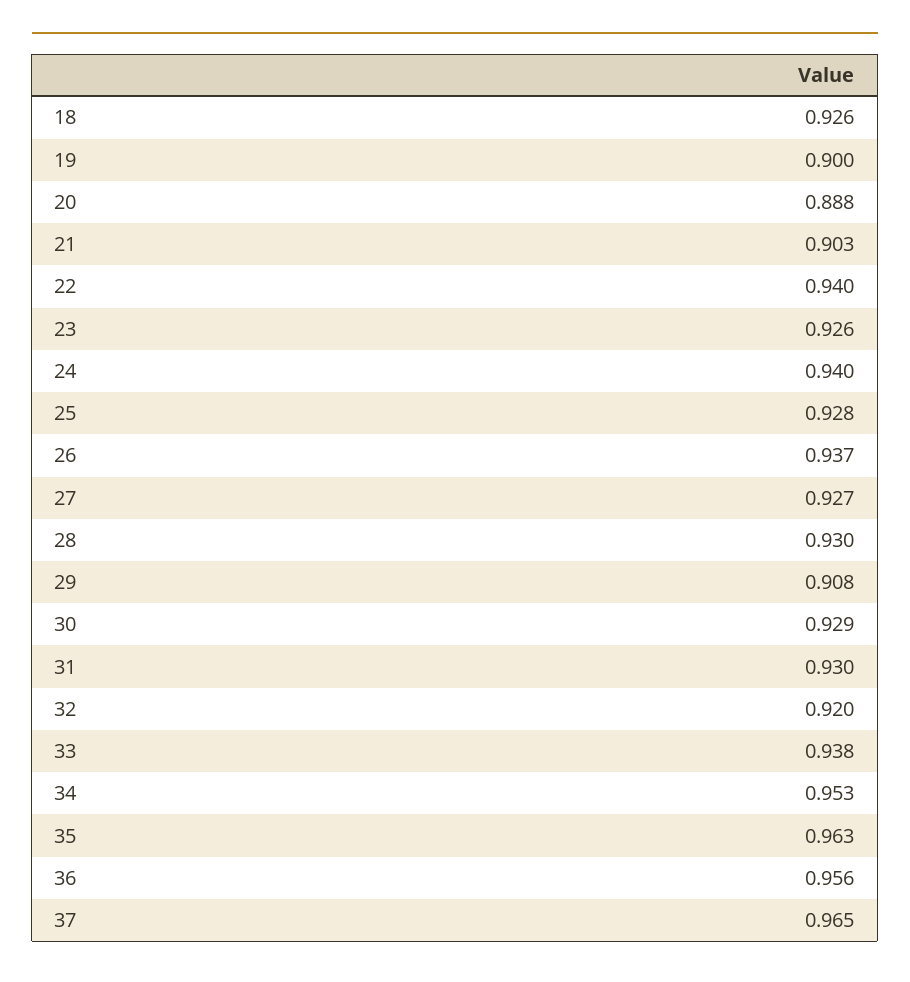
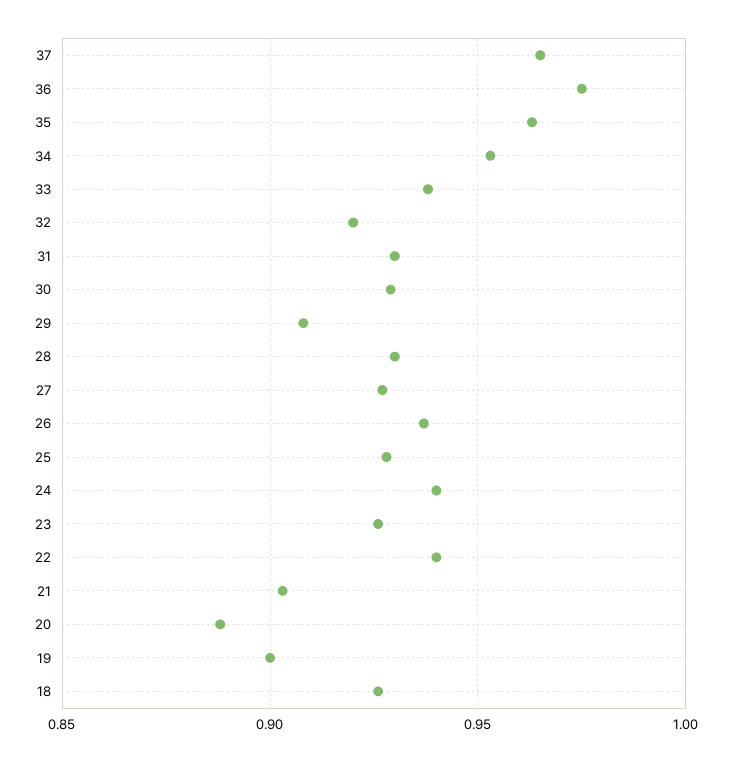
36: 0.956 -> 0.975

